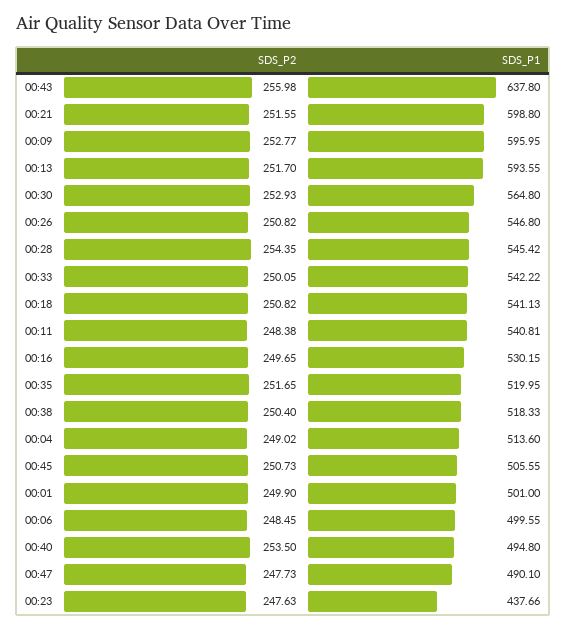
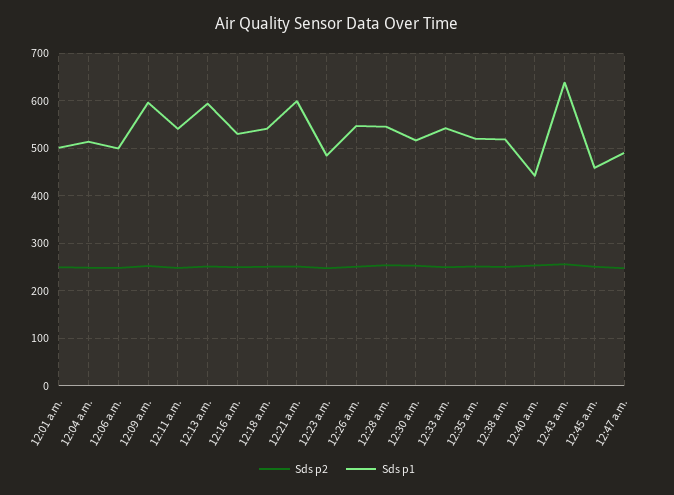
SDS_P1, 00:30: 564.8 -> 520
SDS_P1, 00:45: 505.55 -> 460
SDS_P1, 00:40: 494.8 -> 440
SDS_P1, 00:23: 437.66 -> 480

